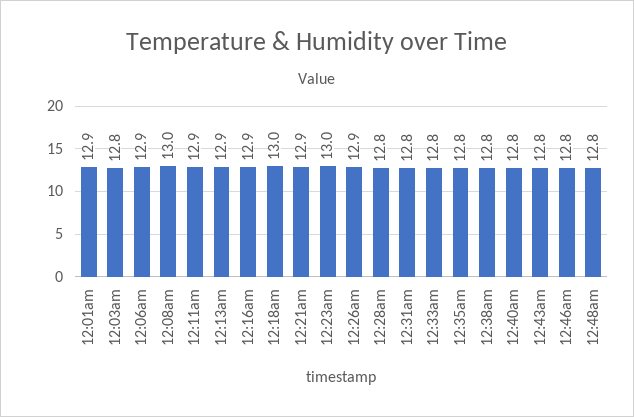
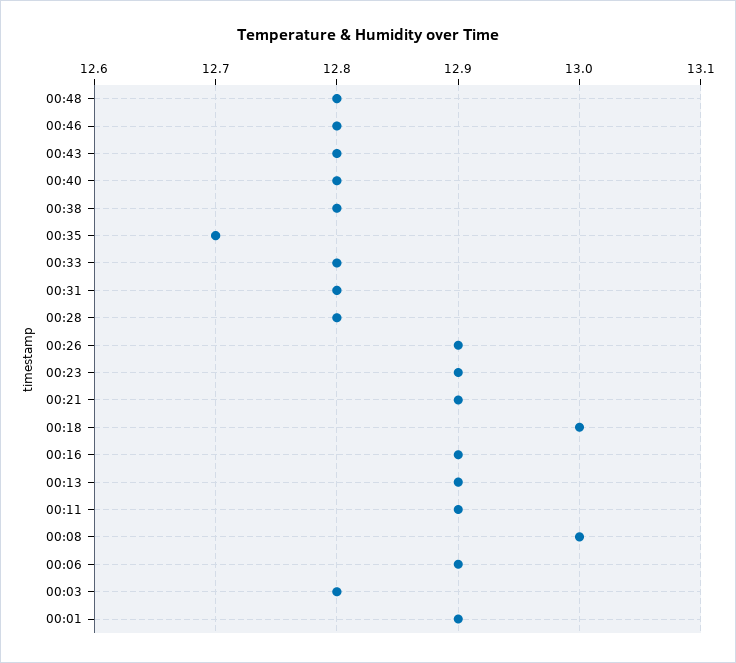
12:23am: 13 -> 12.9
12:35am: 12.8 -> 12.7

